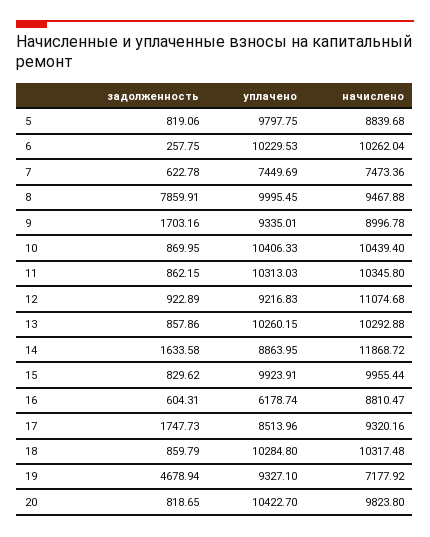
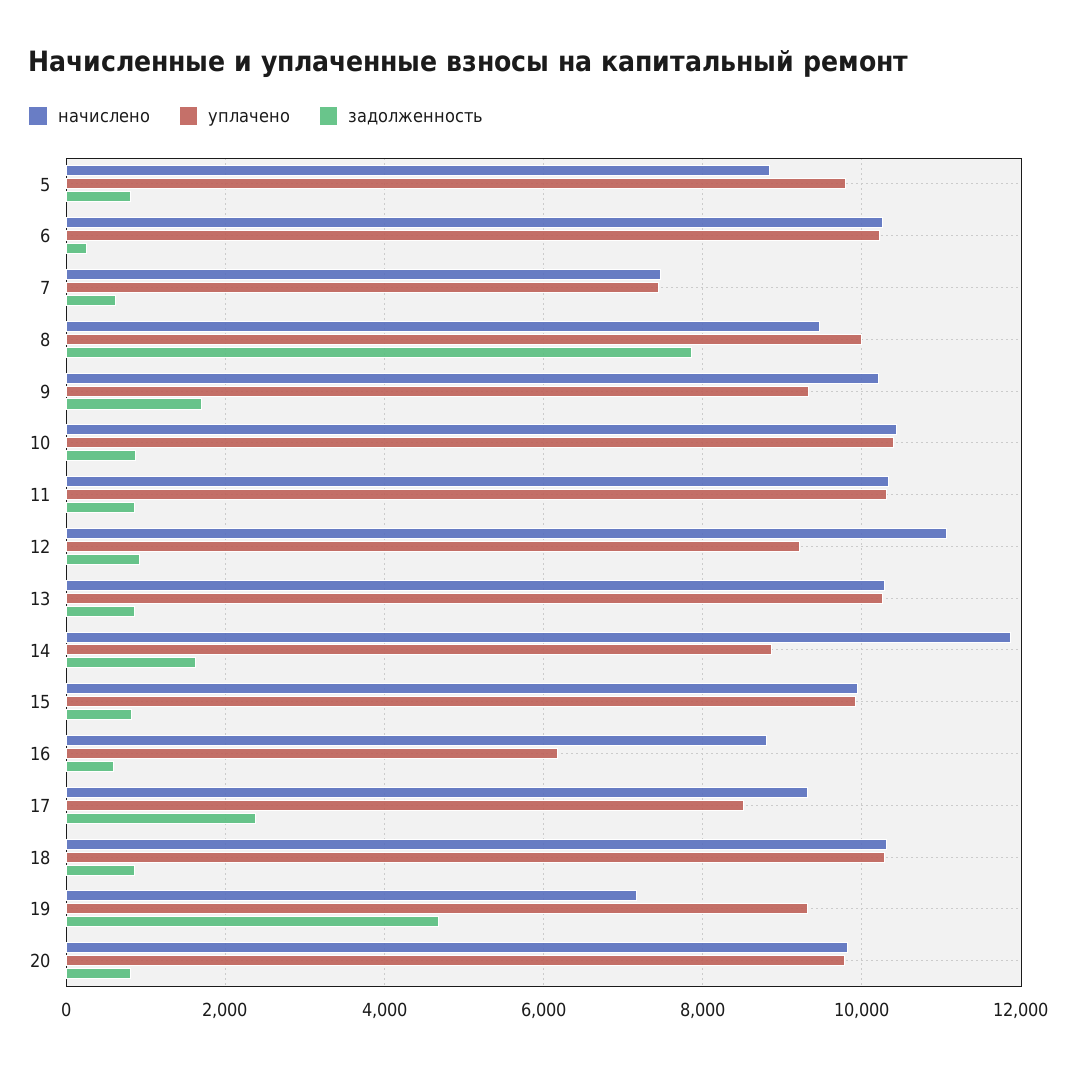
начислено, 9: 8996.78 -> 10200
задолженность, 17: 1747.73 -> 2400
уплачено, 20: 10422.7 -> 9800

